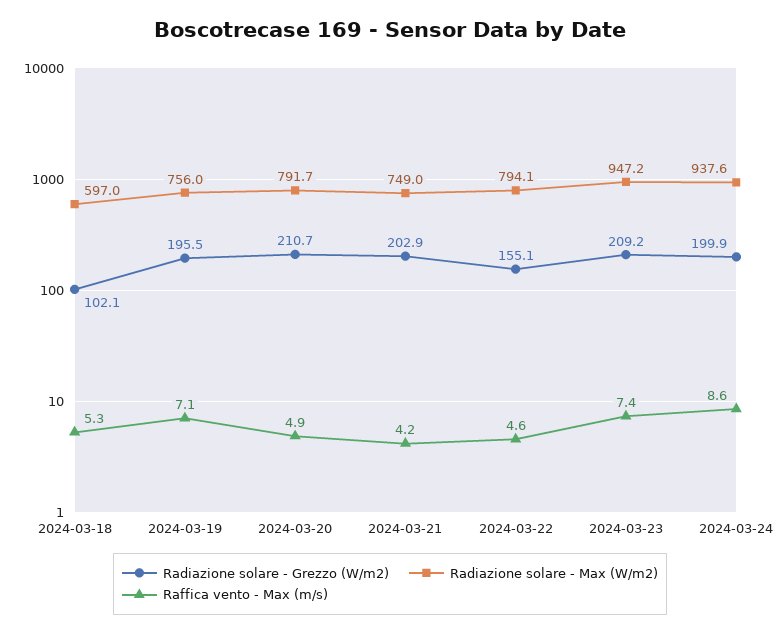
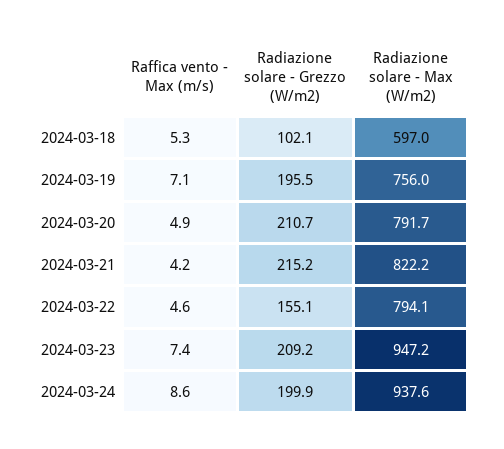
Radiazione solare - Grezzo (W/m2), 2024-03-21: 202.9 -> 215.2
Radiazione solare - Max (W/m2), 2024-03-21: 749 -> 822.2

